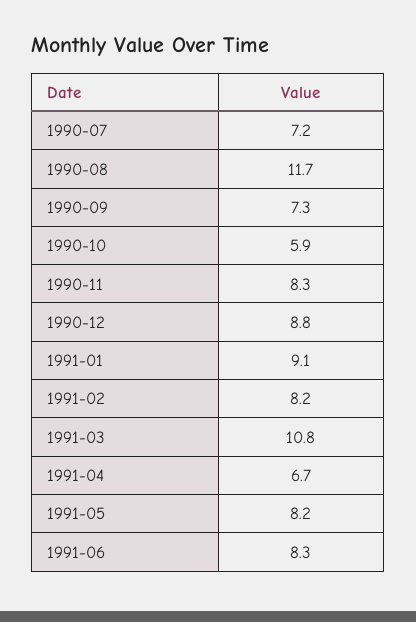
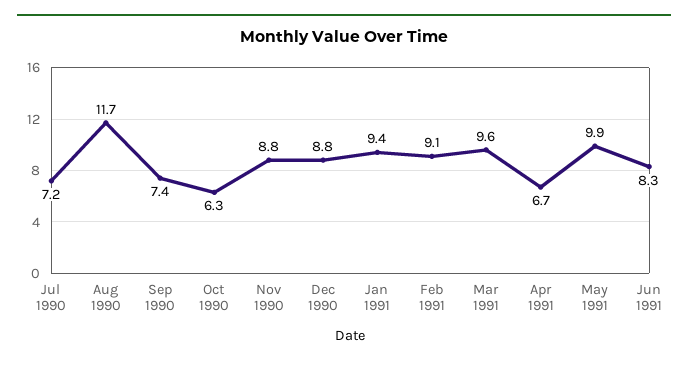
1990-09: 7.3 -> 7.4
1990-10: 5.9 -> 6.3
1990-11: 8.3 -> 8.8
1991-01: 9.1 -> 9.4
1991-02: 8.2 -> 9.1
1991-03: 10.8 -> 9.6
1991-05: 8.2 -> 9.9

